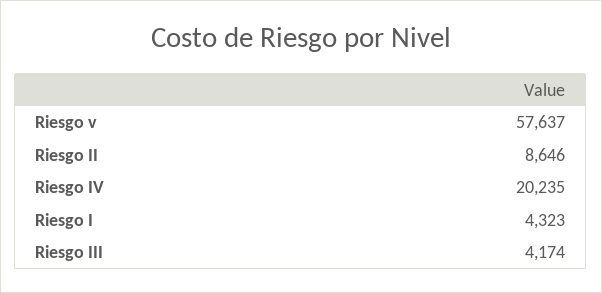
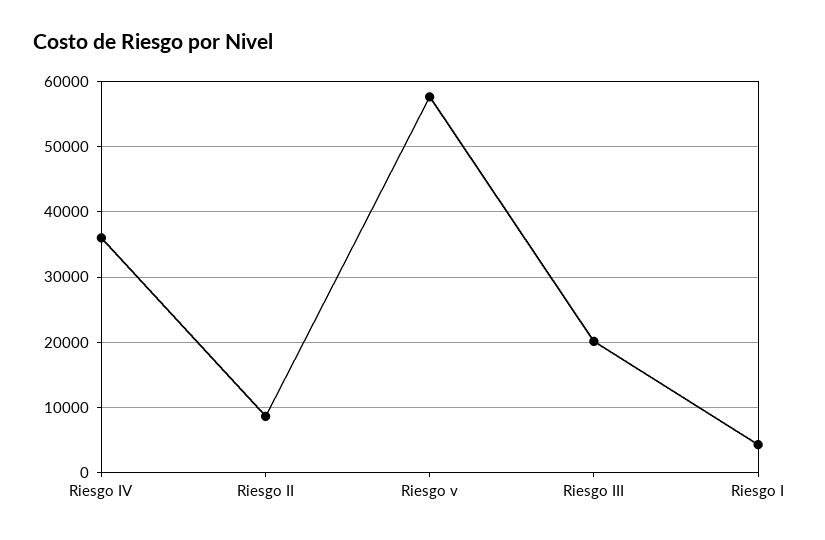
Riesgo IV: 20235 -> 36000
Riesgo III: 4174 -> 20000

